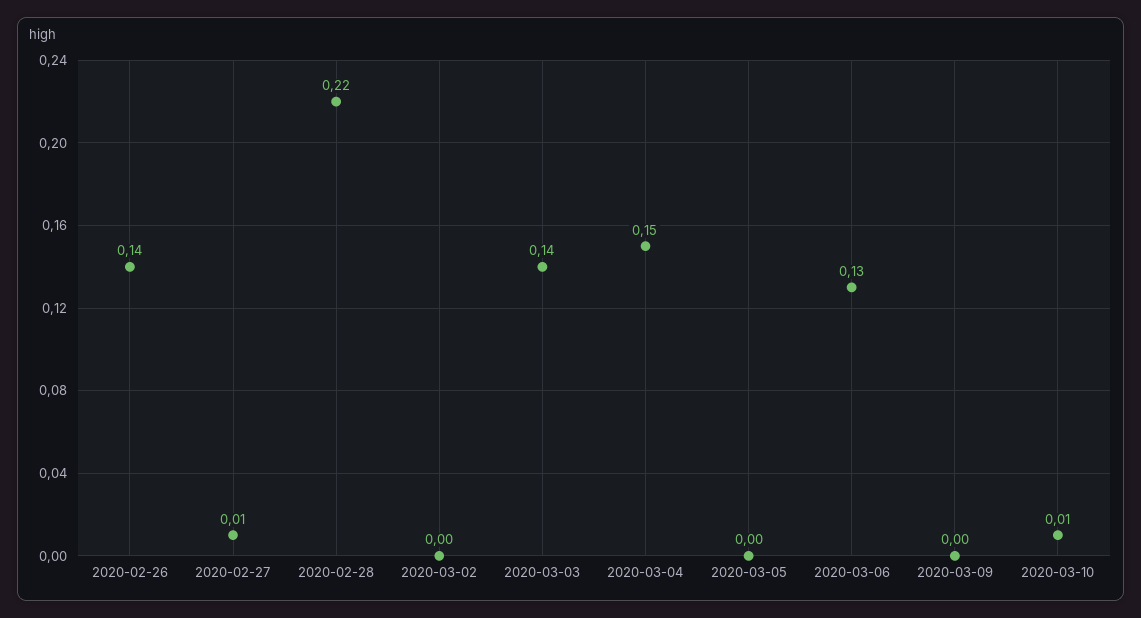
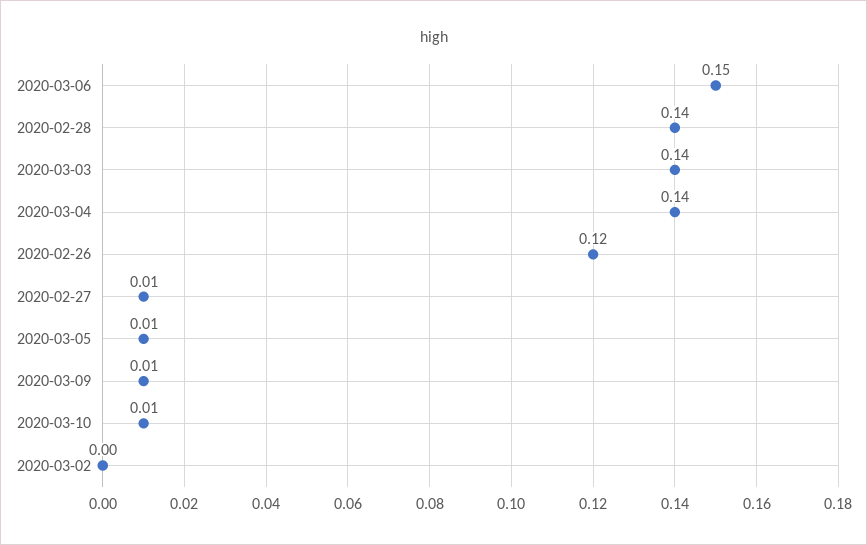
2020-02-26: 0.14 -> 0.12
2020-02-28: 0.22 -> 0.14
2020-03-04: 0.15 -> 0.14
2020-03-05: 0 -> 0.01
2020-03-06: 0.13 -> 0.15
2020-03-09: 0 -> 0.01

